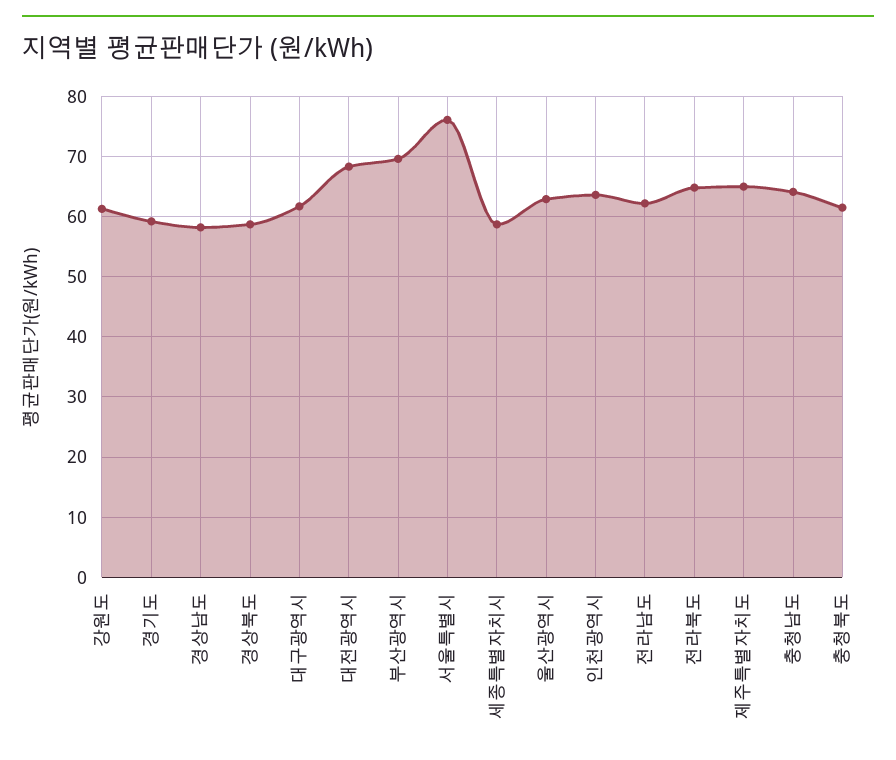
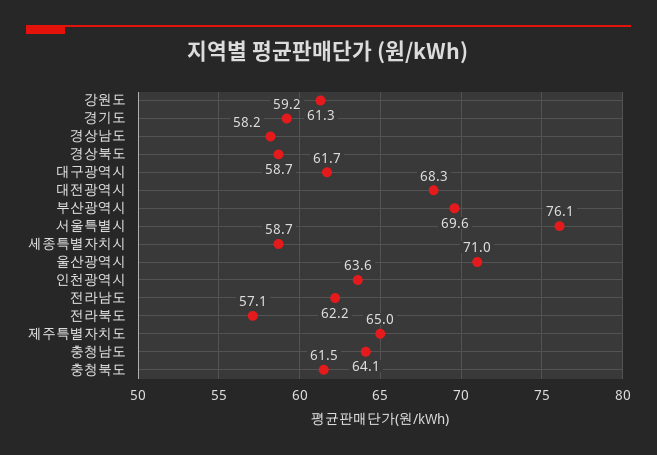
울산광역시: 63 -> 71
전라북도: 65 -> 57.1

